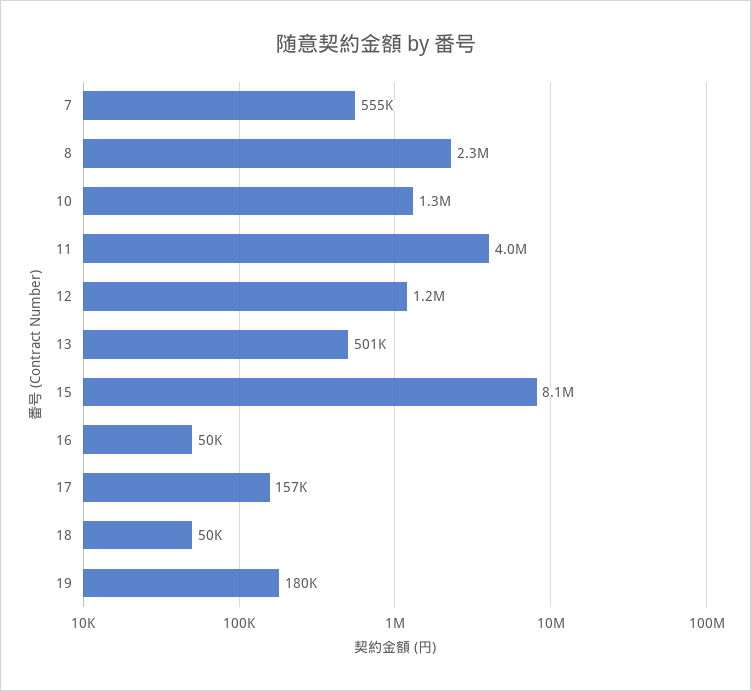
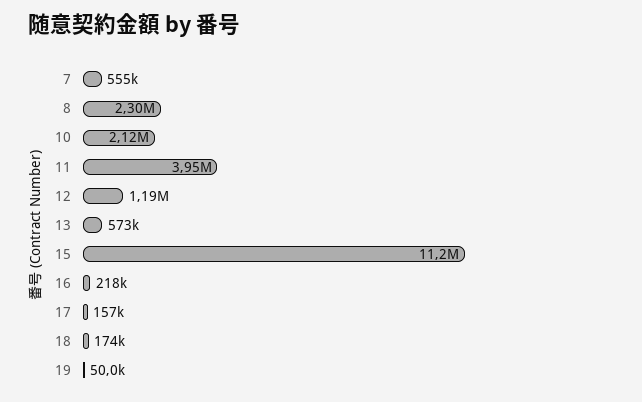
10: 1300000 -> 2120000
13: 501000 -> 573000
15: 8100000 -> 11200000
16: 50000 -> 218000
18: 50000 -> 174000
19: 180000 -> 50000

